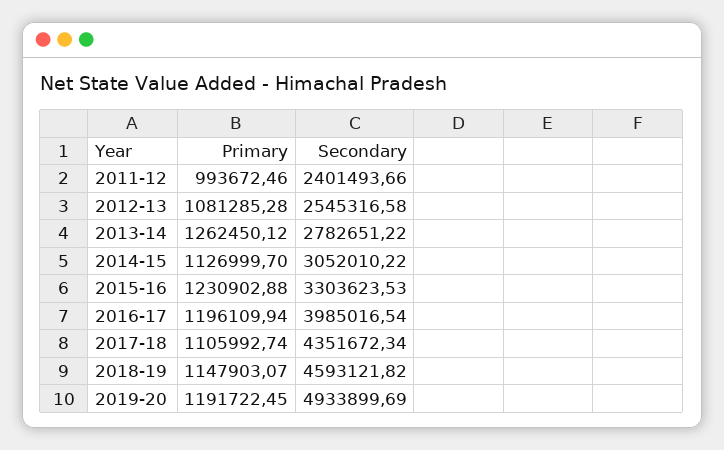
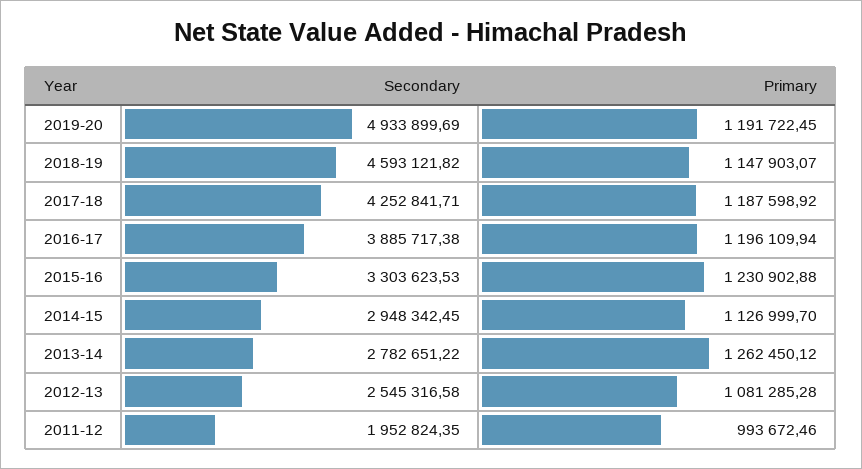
Secondary, 2011-12: 2401493.66 -> 1952824.35
Secondary, 2014-15: 3052010.22 -> 2948342.45
Secondary, 2016-17: 3985016.54 -> 3885717.38
Primary, 2017-18: 1105992.74 -> 1187598.92
Secondary, 2017-18: 4351672.34 -> 4252841.71

